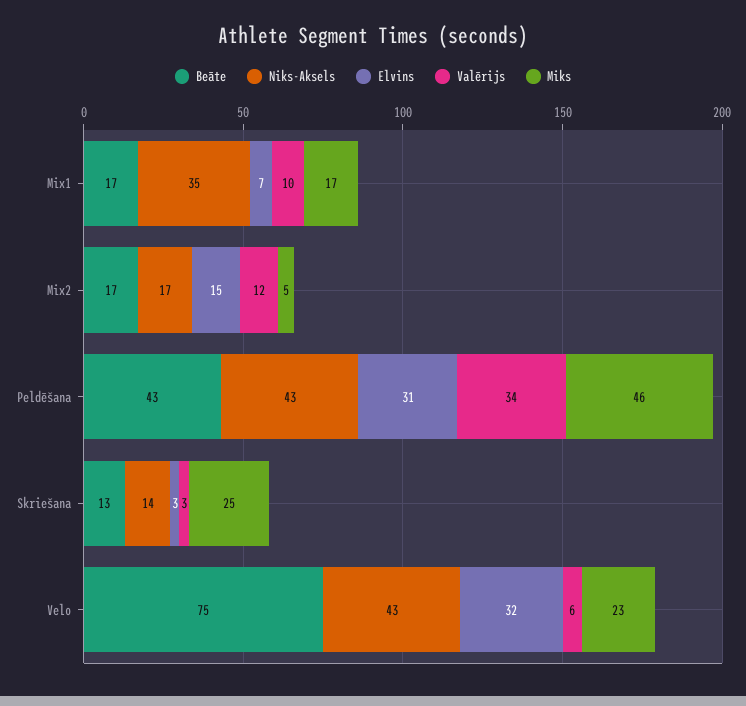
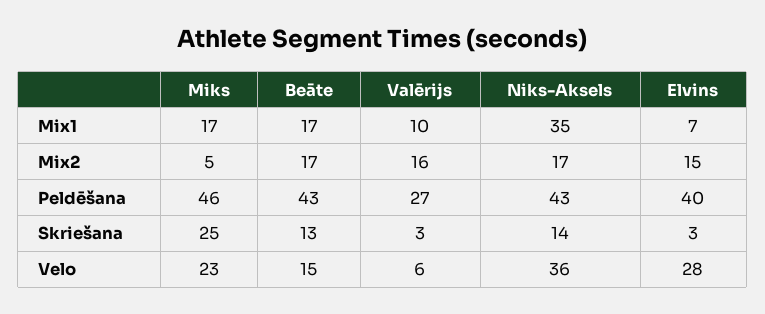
Valērijs, Mix2: 12 -> 16
Elvins, Peldēšana: 31 -> 40
Valērijs, Peldēšana: 34 -> 27
Beāte, Velo: 75 -> 15
Niks-Aksels, Velo: 43 -> 36
Elvins, Velo: 32 -> 28

